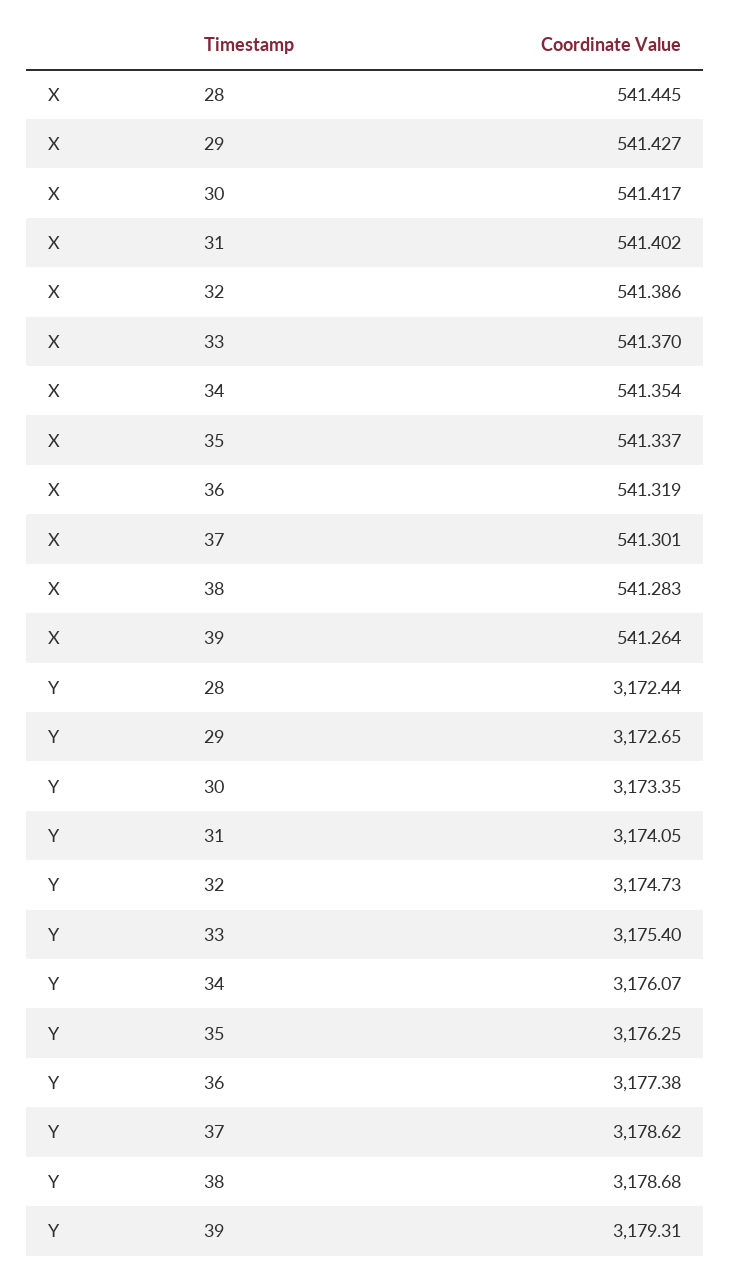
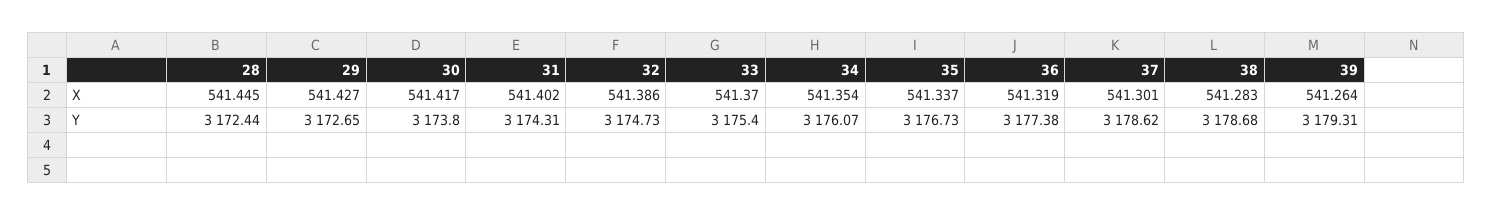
Y, 30: 3173.35 -> 3173.8
Y, 31: 3174.05 -> 3174.31
Y, 35: 3176.25 -> 3176.73

